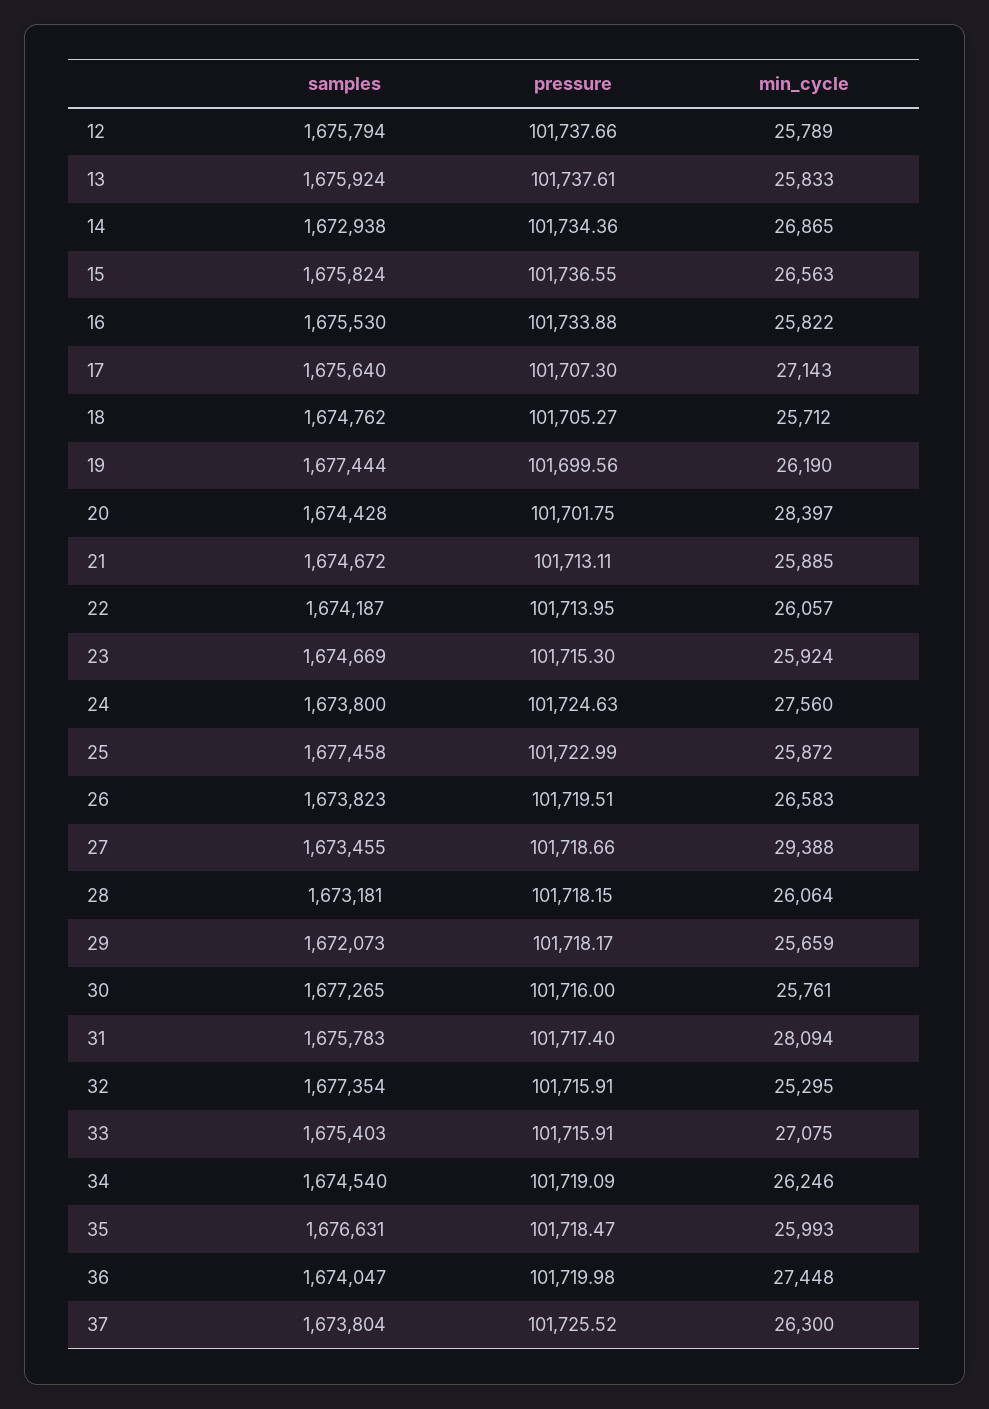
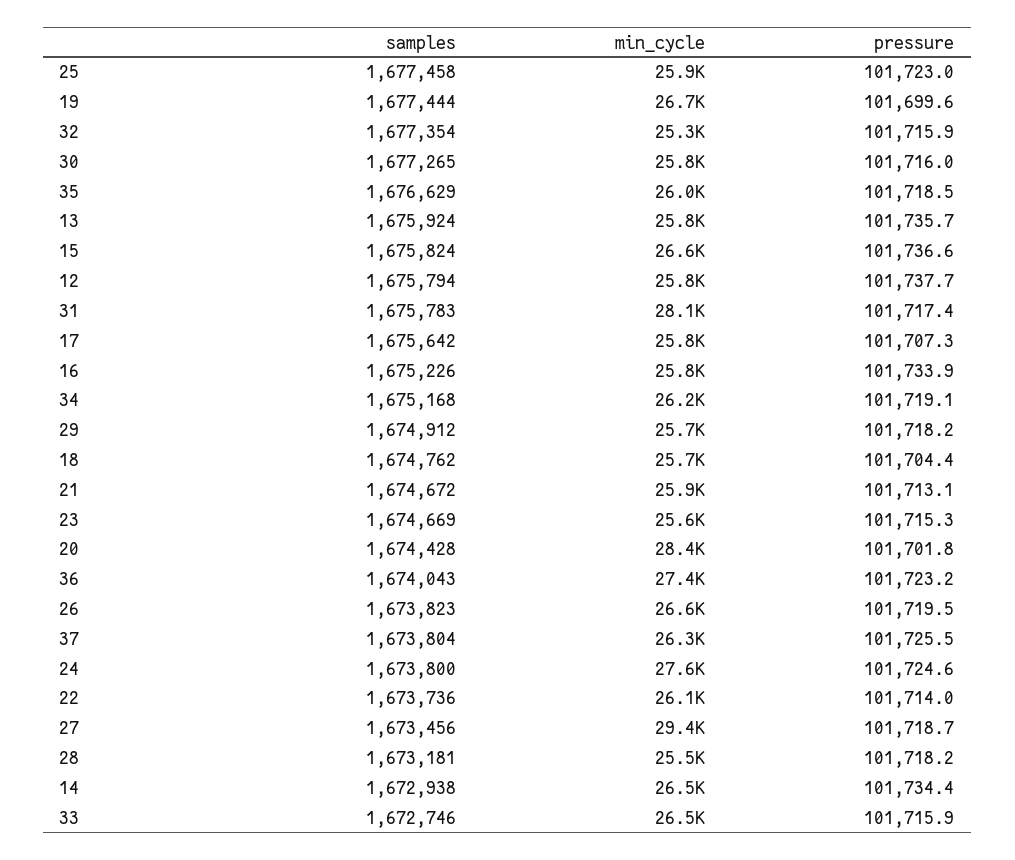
pressure, 13: 101737.61 -> 101735.7
min_cycle, 14: 26865 -> 26500
samples, 16: 1675530 -> 1675226
samples, 17: 1675640 -> 1675642
min_cycle, 17: 27143 -> 25800
pressure, 18: 101705.27 -> 101704.4
min_cycle, 19: 26190 -> 26700
samples, 22: 1674187 -> 1673736
min_cycle, 23: 25924 -> 25600
samples, 27: 1673455 -> 1673456
min_cycle, 28: 26064 -> 25500
samples, 29: 1672073 -> 1674912
samples, 33: 1675403 -> 1672746
min_cycle, 33: 27075 -> 26500
samples, 34: 1674540 -> 1675168
samples, 35: 1676631 -> 1676629
samples, 36: 1674047 -> 1674043
pressure, 36: 101719.98 -> 101723.2

